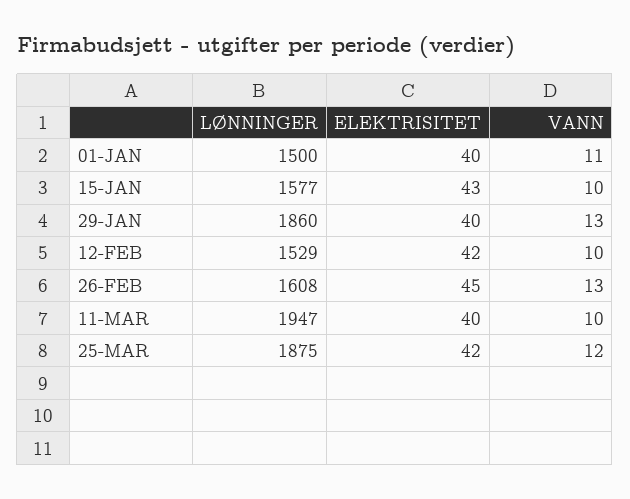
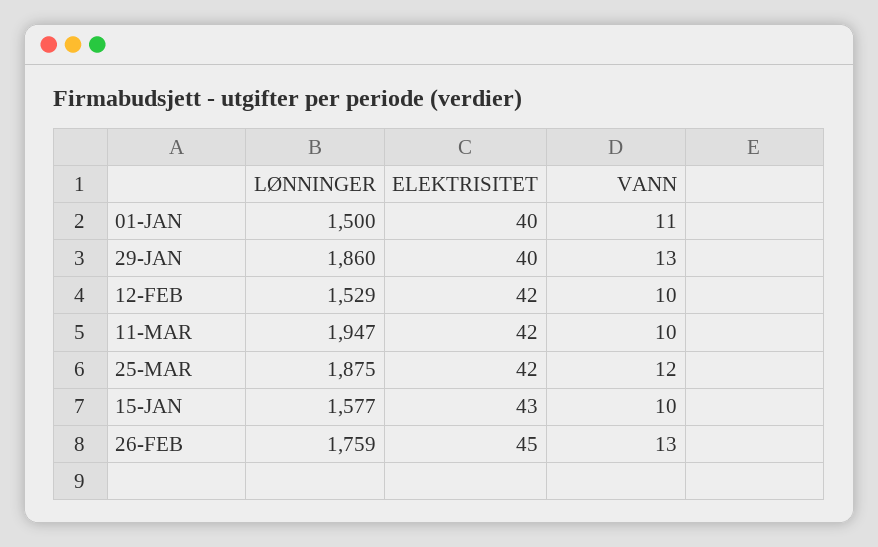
LØNNINGER, 26-FEB: 1608 -> 1759
ELEKTRISITET, 11-MAR: 40 -> 42

